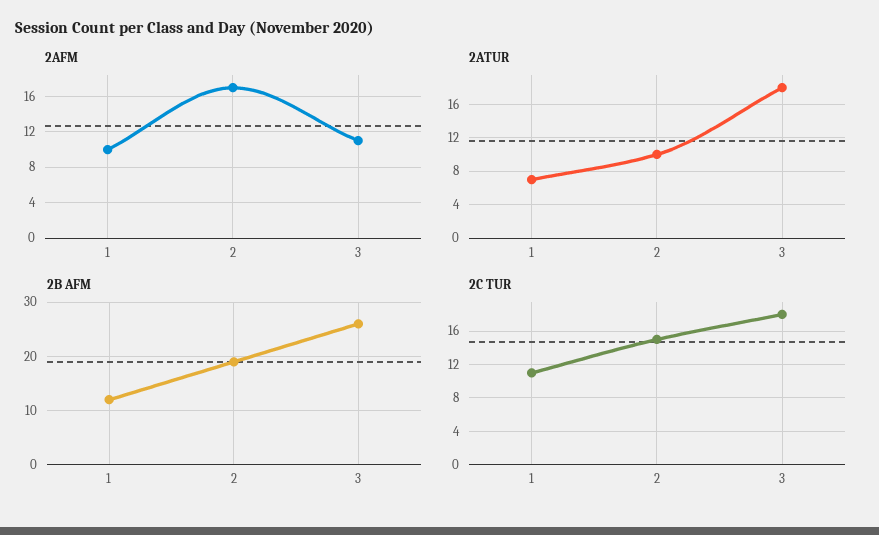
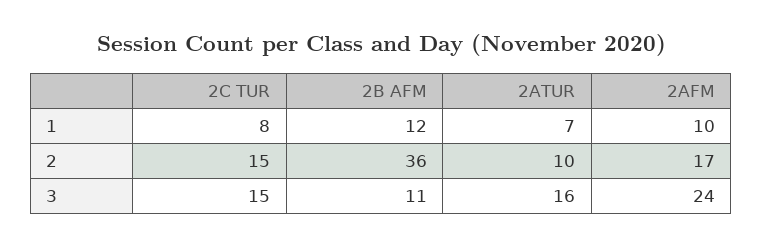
2AFM, 3: 11 -> 24
2ATUR, 3: 18 -> 16
2B AFM, 2: 20 -> 36
2B AFM, 3: 25 -> 11
2C TUR, 1: 11 -> 8
2C TUR, 3: 18 -> 15

